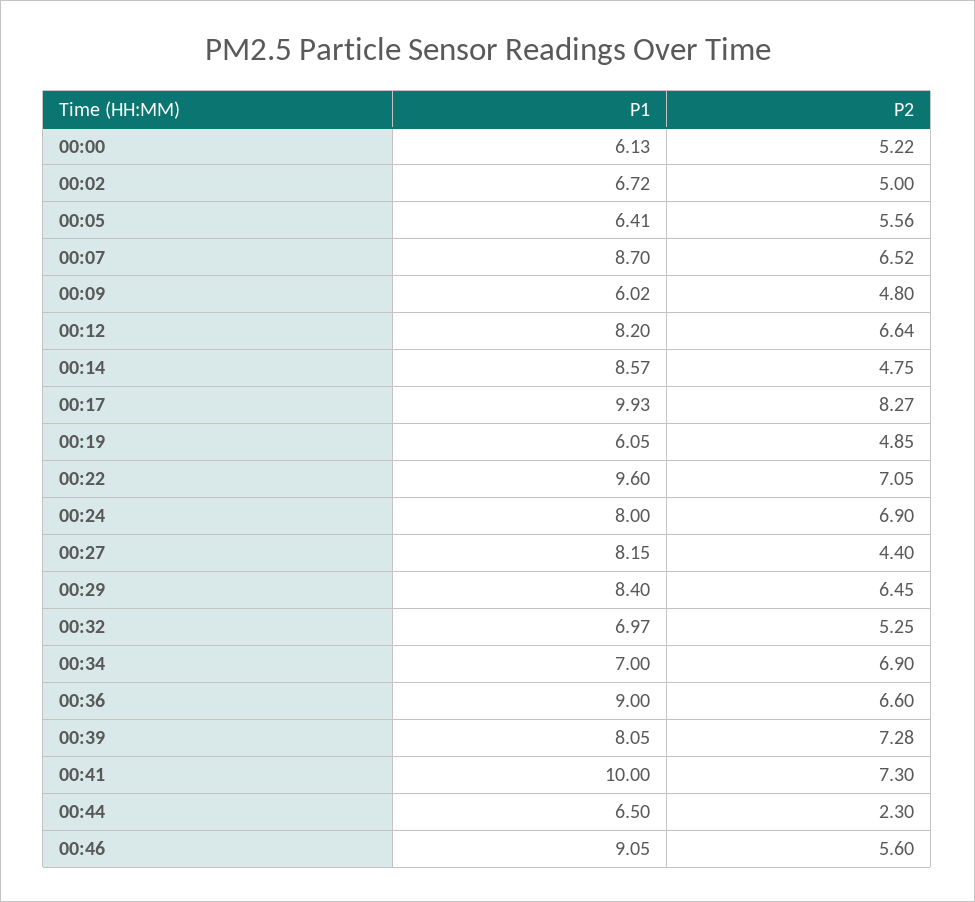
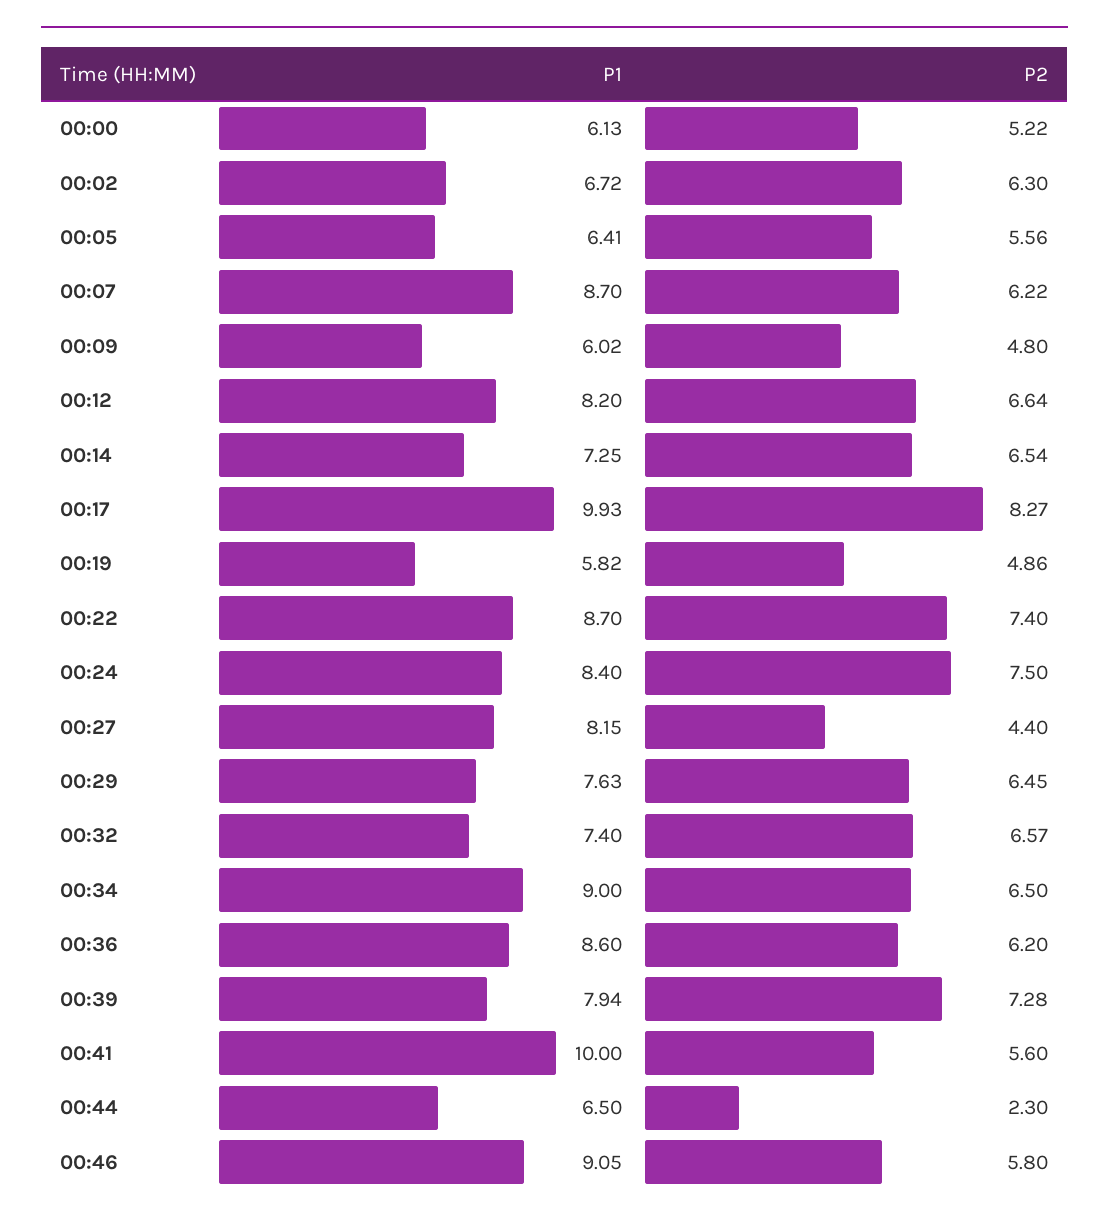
P2, 00:02: 5 -> 6.3
P2, 00:07: 6.52 -> 6.22
P1, 00:14: 8.57 -> 7.25
P2, 00:14: 4.75 -> 6.54
P1, 00:19: 6.05 -> 5.82
P2, 00:19: 4.85 -> 4.86
P1, 00:22: 9.6 -> 8.7
P2, 00:22: 7.05 -> 7.4
P1, 00:24: 8 -> 8.4
P2, 00:24: 6.9 -> 7.5
P1, 00:29: 8.4 -> 7.63
P1, 00:32: 6.97 -> 7.4
P2, 00:32: 5.25 -> 6.57
P1, 00:34: 7 -> 9
P2, 00:34: 6.9 -> 6.5
P1, 00:36: 9 -> 8.6
P2, 00:36: 6.6 -> 6.2
P1, 00:39: 8.05 -> 7.94
P2, 00:41: 7.3 -> 5.6
P2, 00:46: 5.6 -> 5.8

